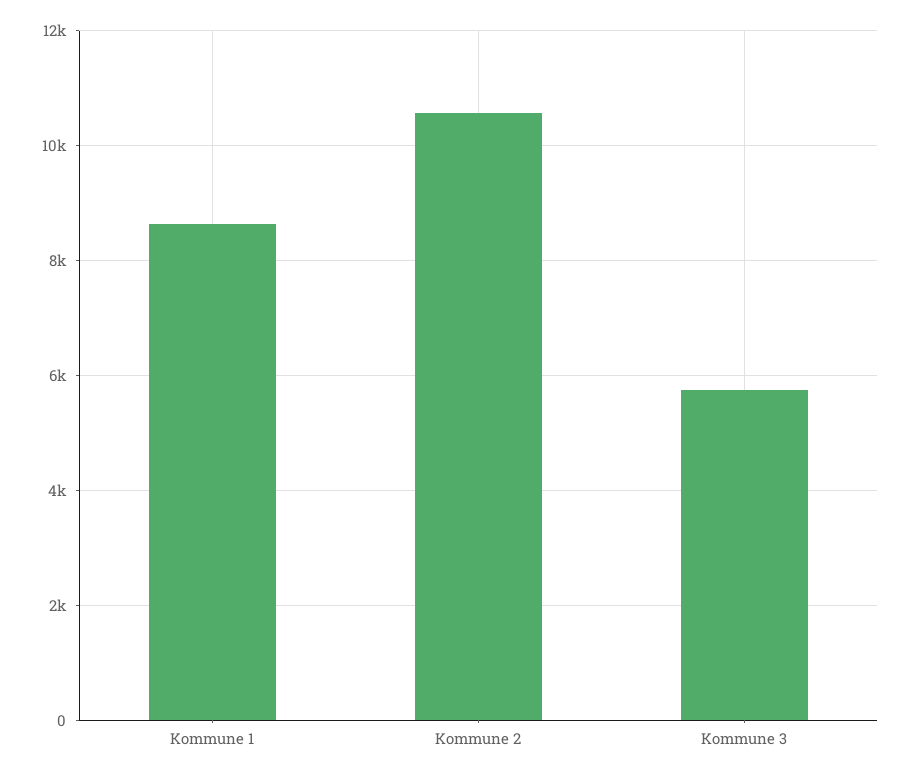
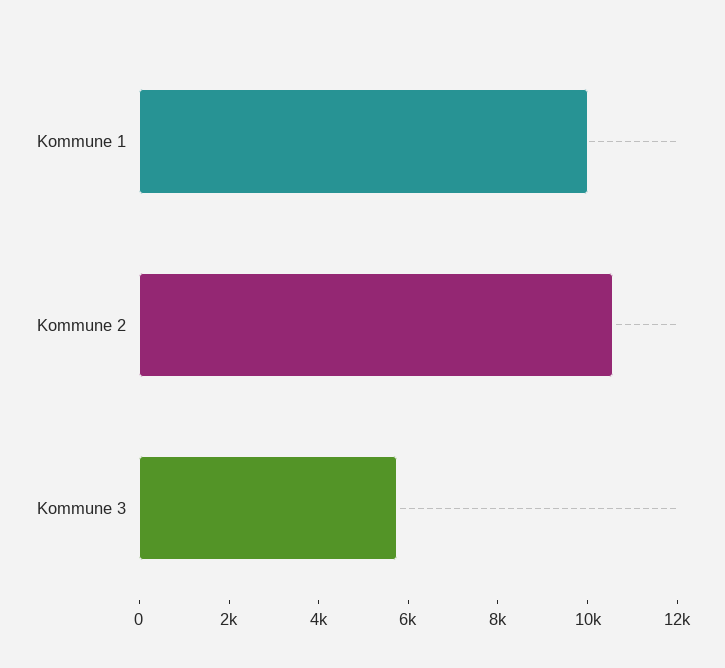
Kommune 1: 8600 -> 10000

